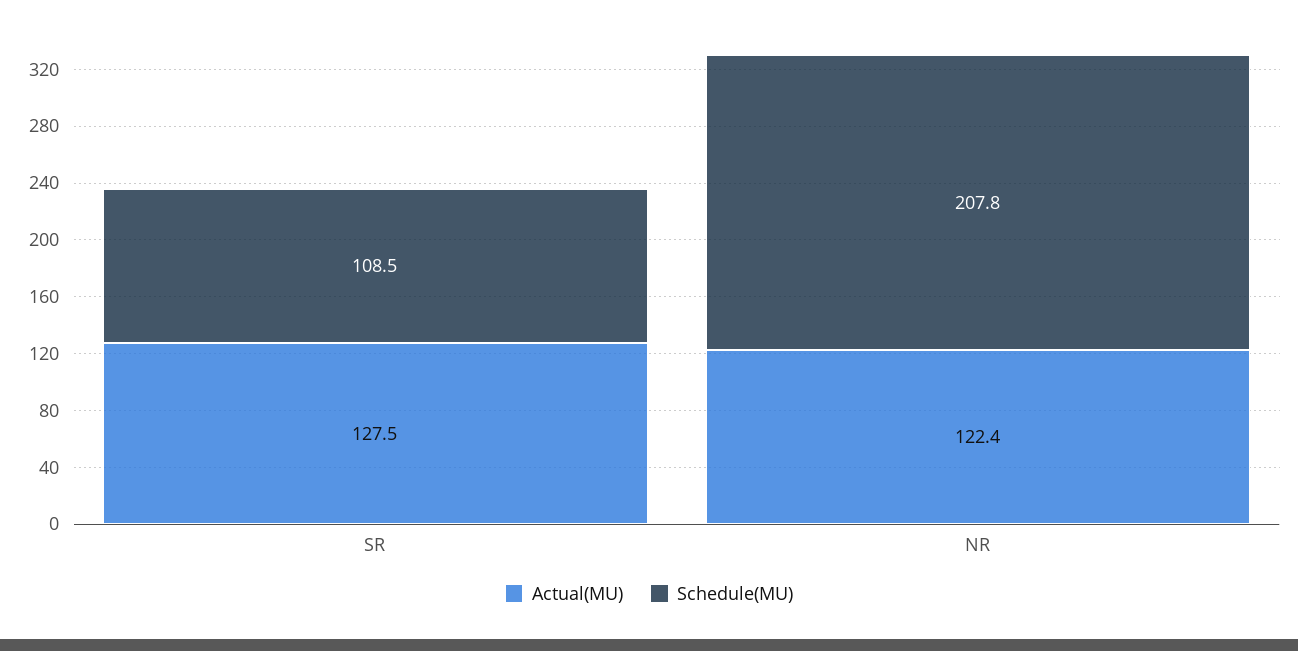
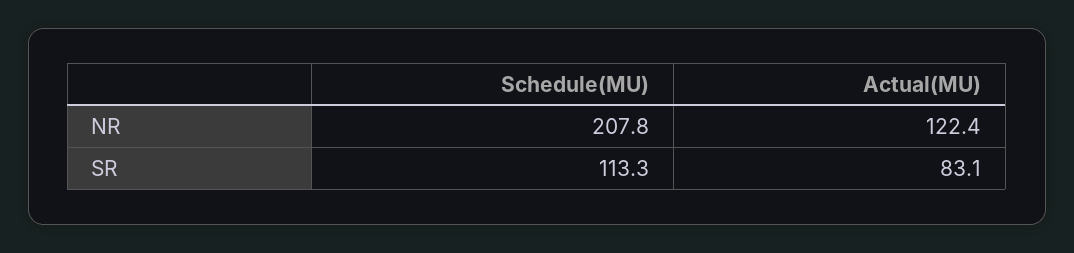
Actual(MU), SR: 127.5 -> 83.1
Schedule(MU), SR: 108.5 -> 113.3

